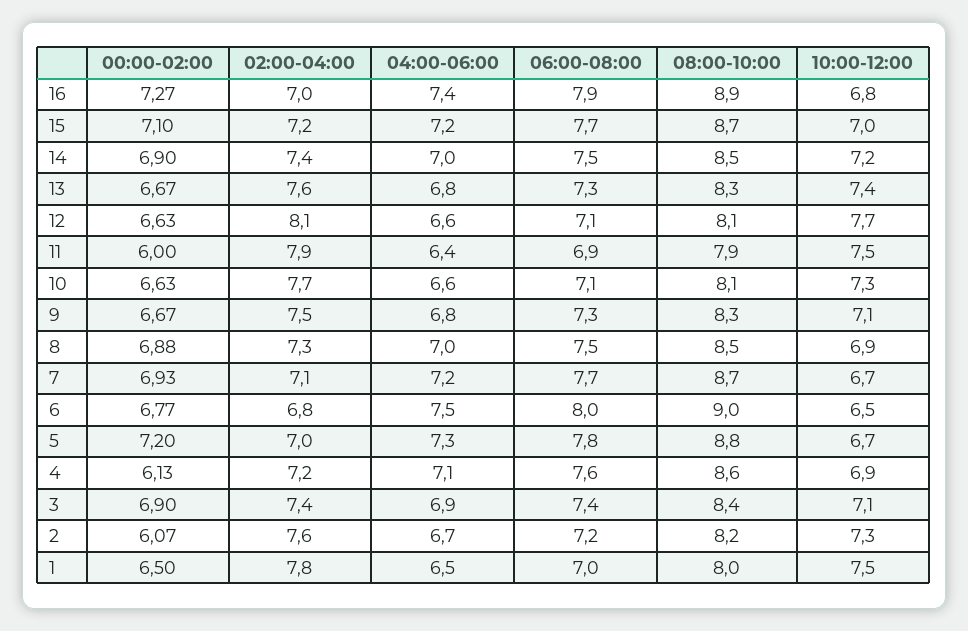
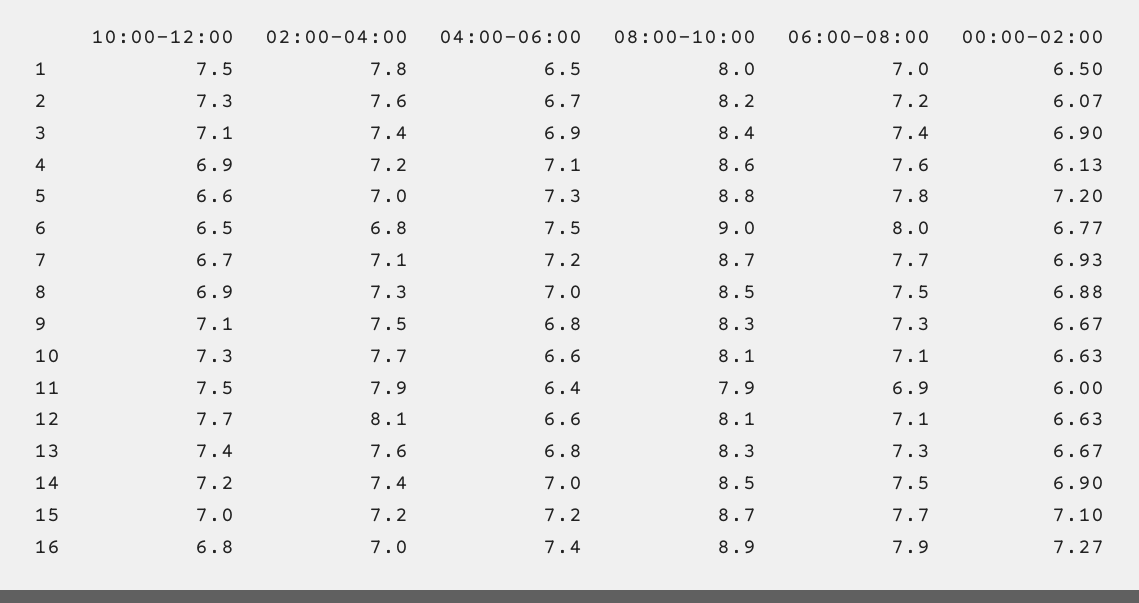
10:00-12:00, 5: 6.7 -> 6.6

